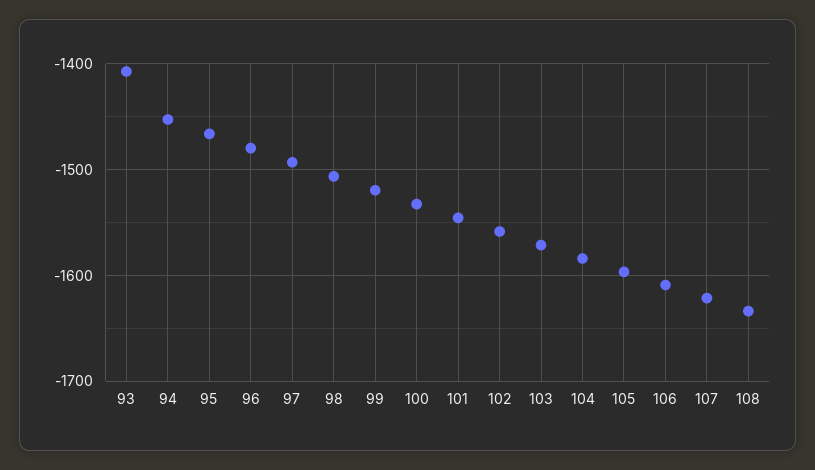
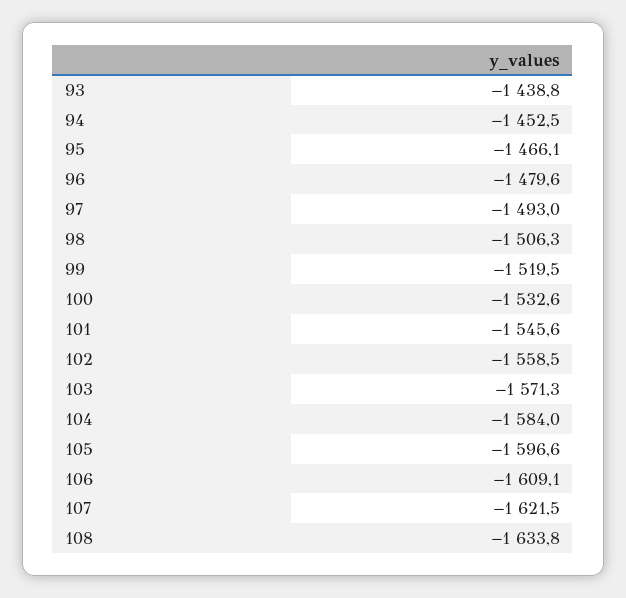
93: -1410 -> -1438.8

